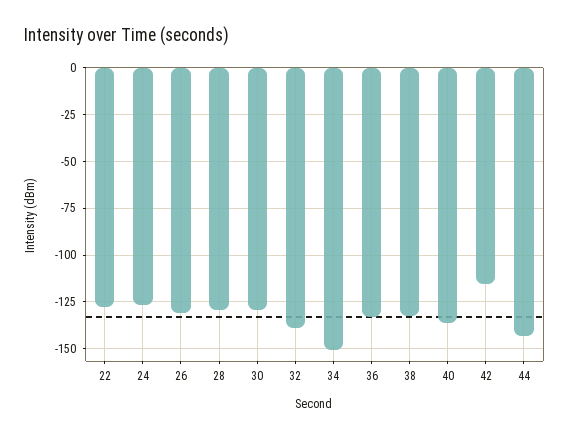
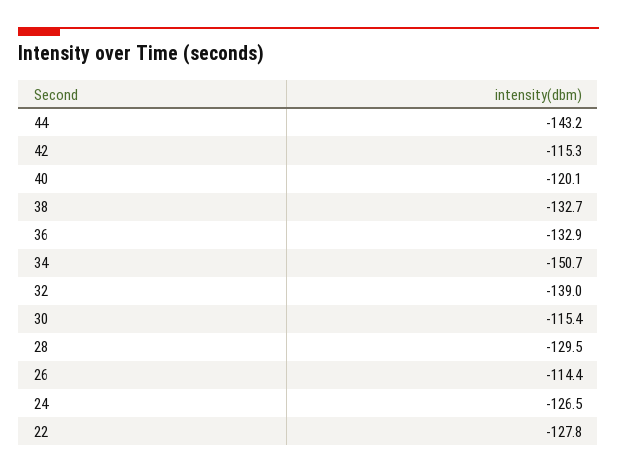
26: -130 -> -114.4
30: -130 -> -115.4
40: -135 -> -120.1

